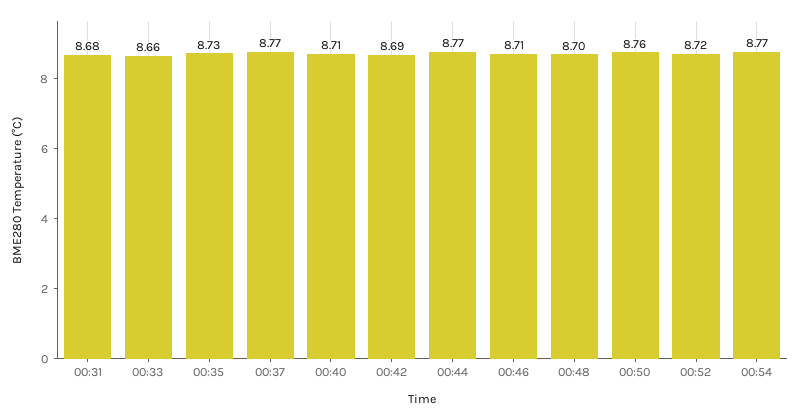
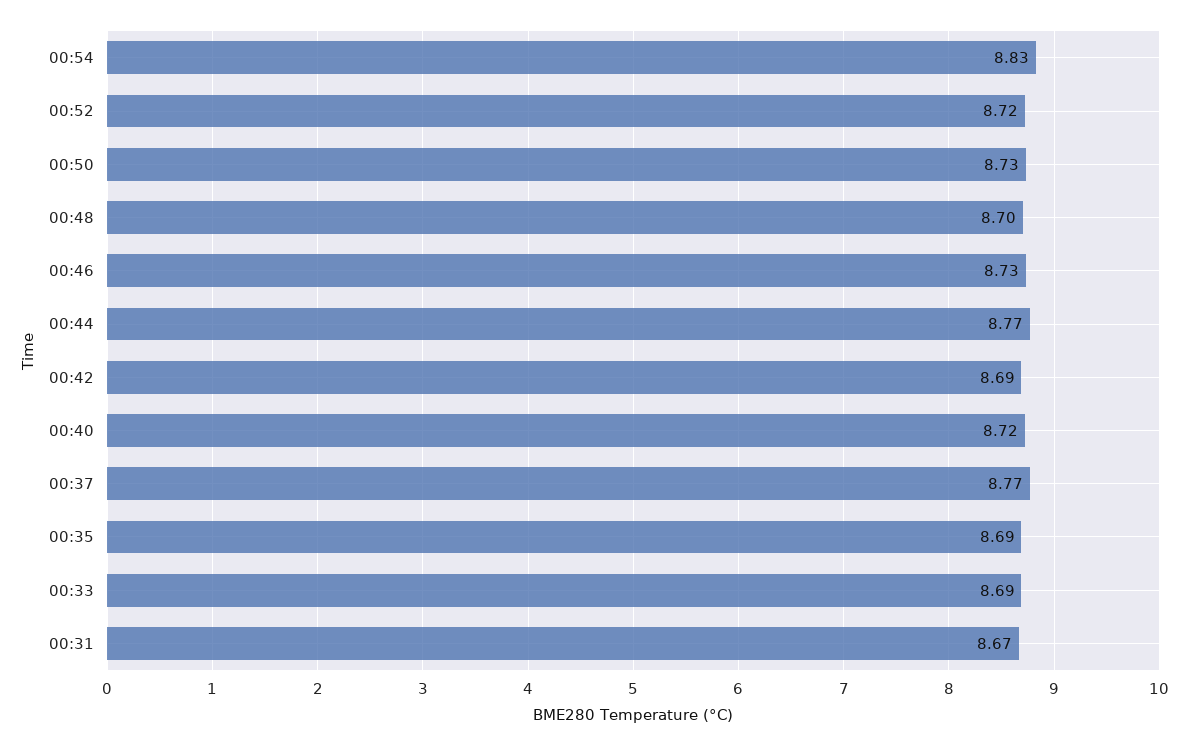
00:31: 8.68 -> 8.67
00:33: 8.66 -> 8.69
00:35: 8.73 -> 8.69
00:40: 8.71 -> 8.72
00:46: 8.71 -> 8.73
00:50: 8.76 -> 8.73
00:54: 8.77 -> 8.83

